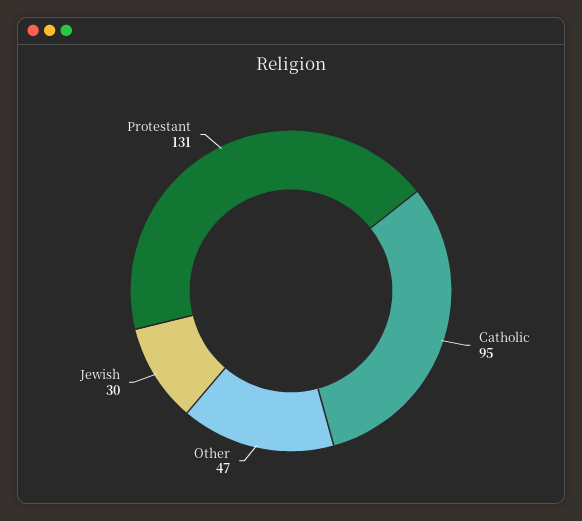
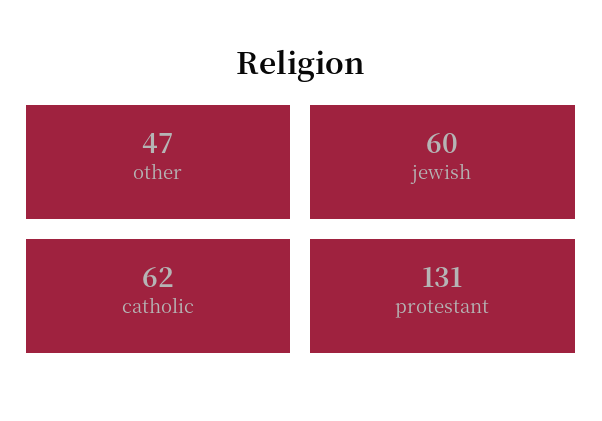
Catholic: 95 -> 62
Jewish: 30 -> 60

